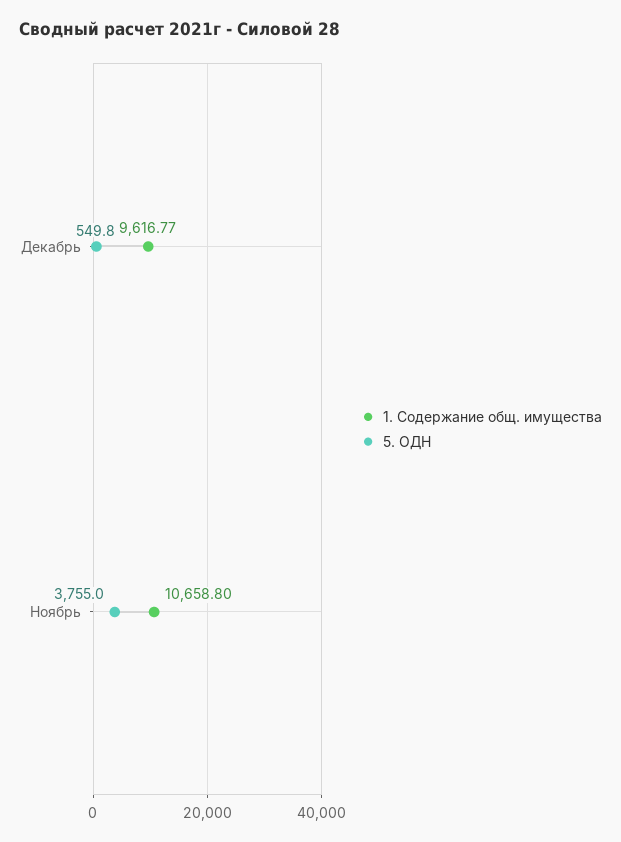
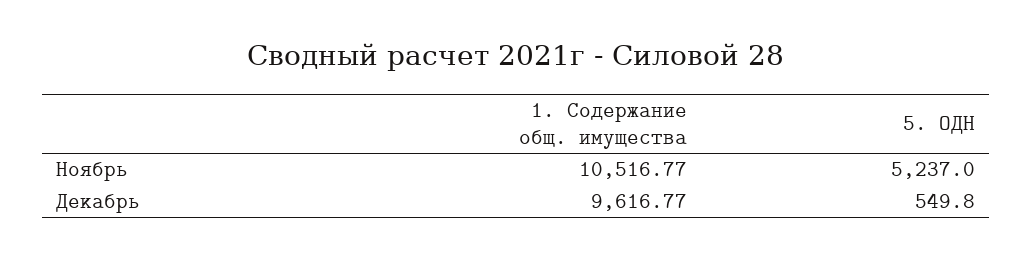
1. Содержание общ. имущества, Ноябрь: 10658.8 -> 10516.77
5. ОДН, Ноябрь: 3755 -> 5237

